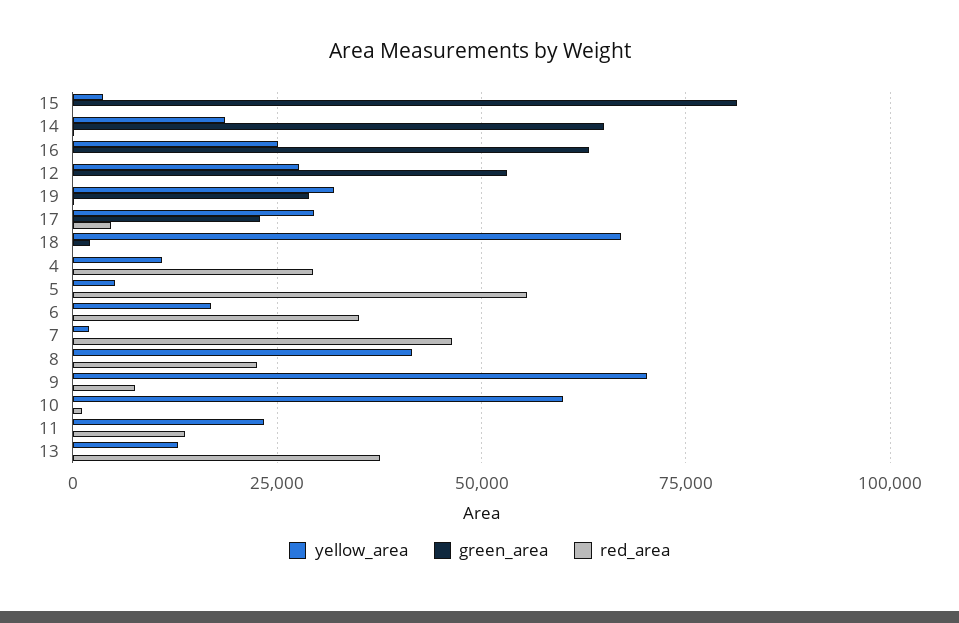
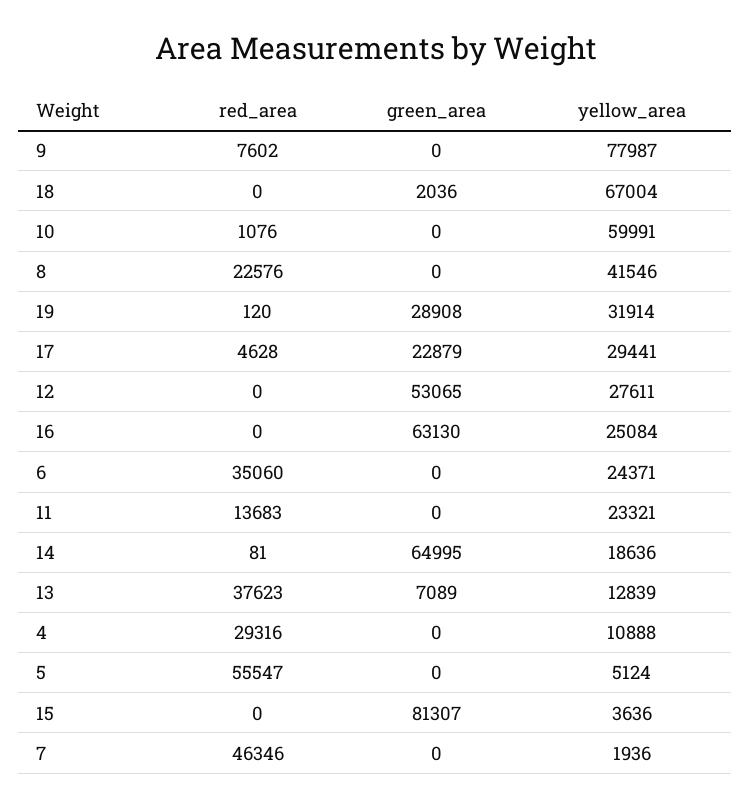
yellow_area, 6: 17500 -> 24371
yellow_area, 9: 70000 -> 77987
green_area, 13: 0 -> 7089

